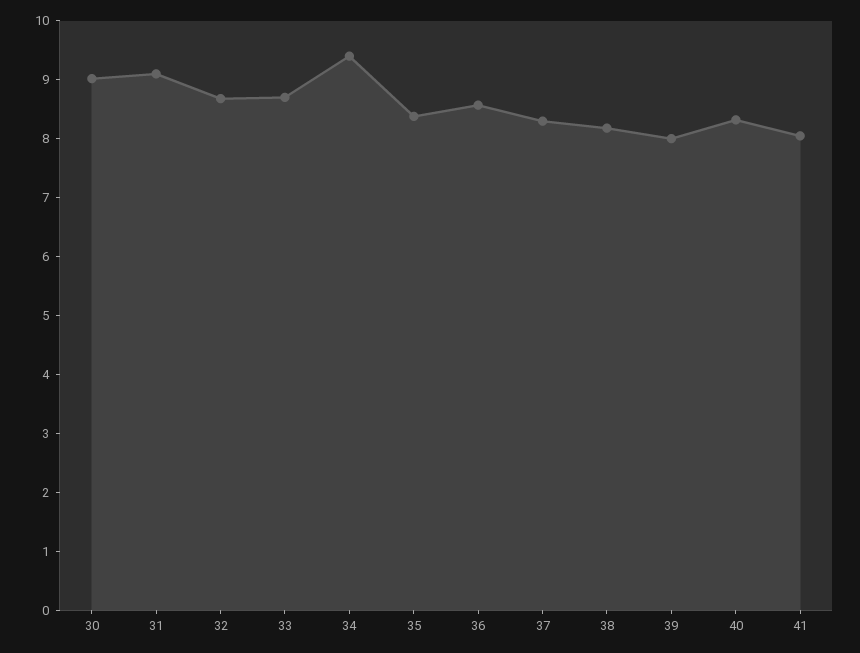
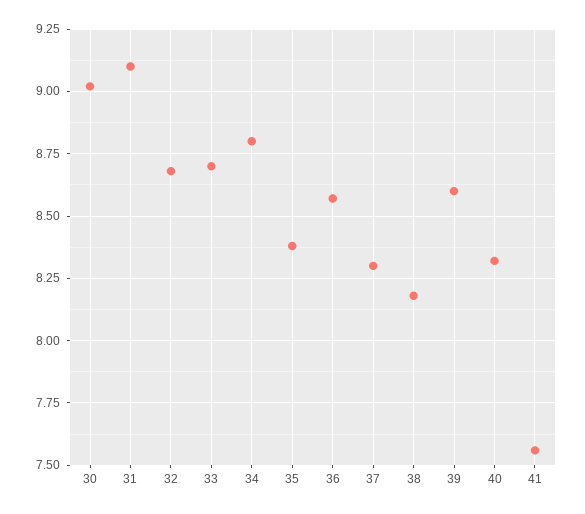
34: 9.4 -> 8.8
39: 8 -> 8.6
41: 8 -> 7.55

